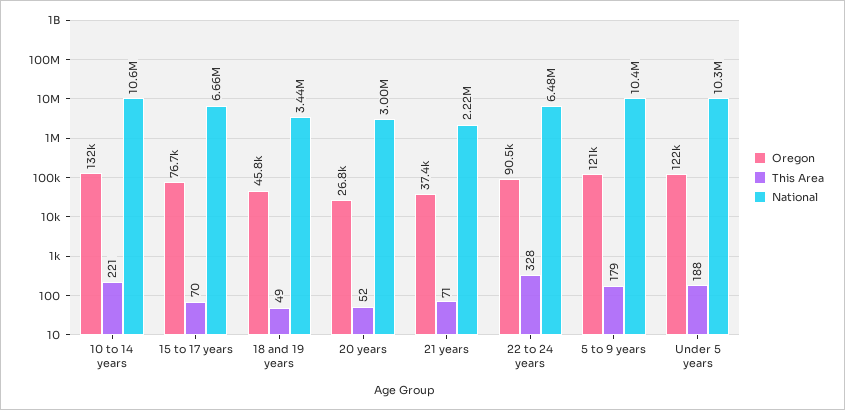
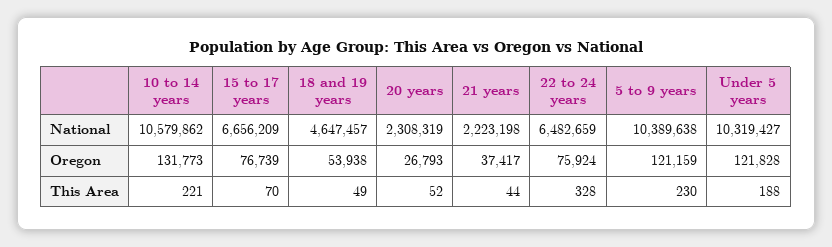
Oregon, 18 and 19 years: 45800 -> 53938
National, 18 and 19 years: 3440000 -> 4647457
National, 20 years: 3000000 -> 2308319
This Area, 21 years: 71 -> 44
Oregon, 22 to 24 years: 90500 -> 75924
This Area, 5 to 9 years: 179 -> 230

